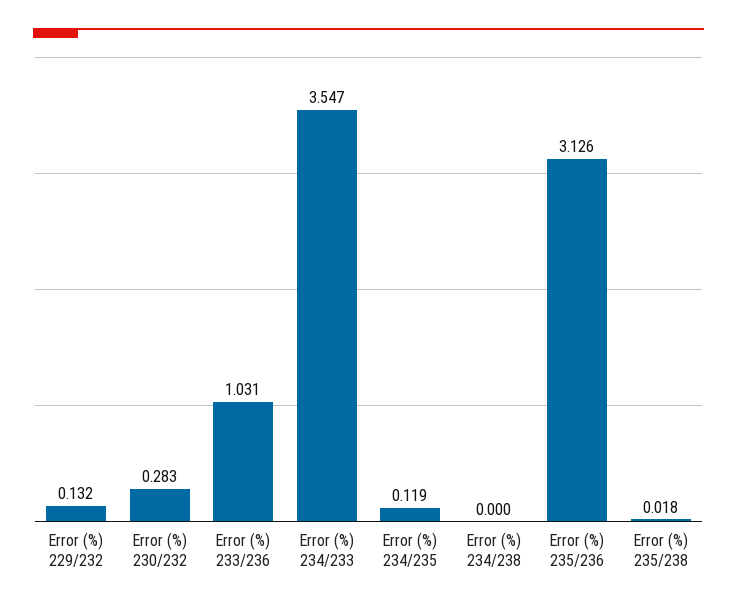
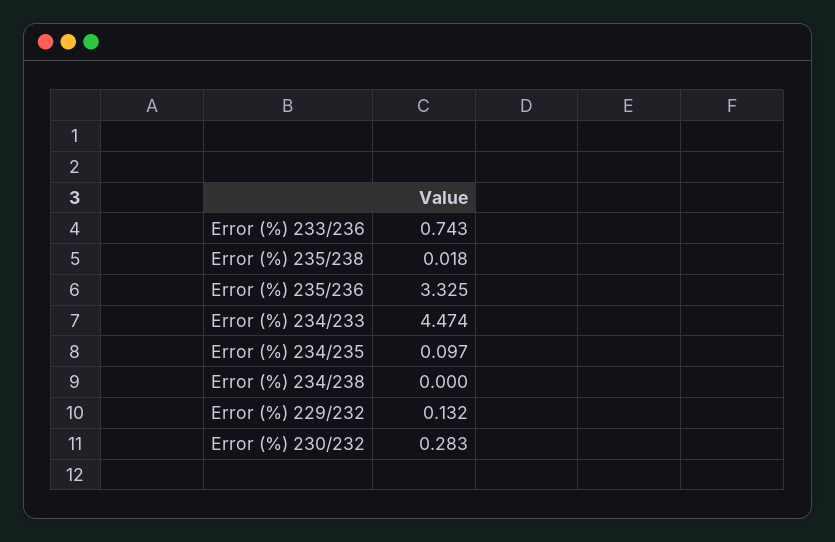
Error (%) 233/236: 1.031 -> 0.743
Error (%) 234/233: 3.547 -> 4.474
Error (%) 234/235: 0.119 -> 0.097
Error (%) 235/236: 3.126 -> 3.325

